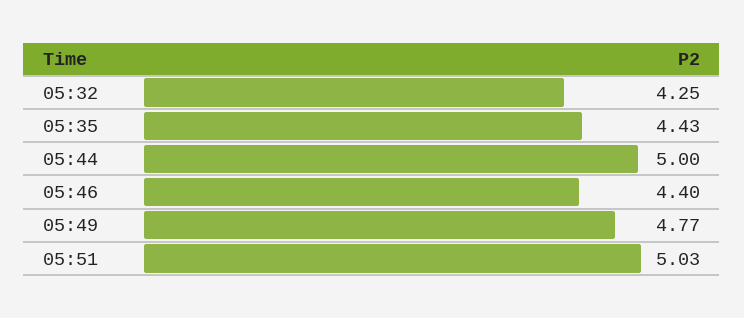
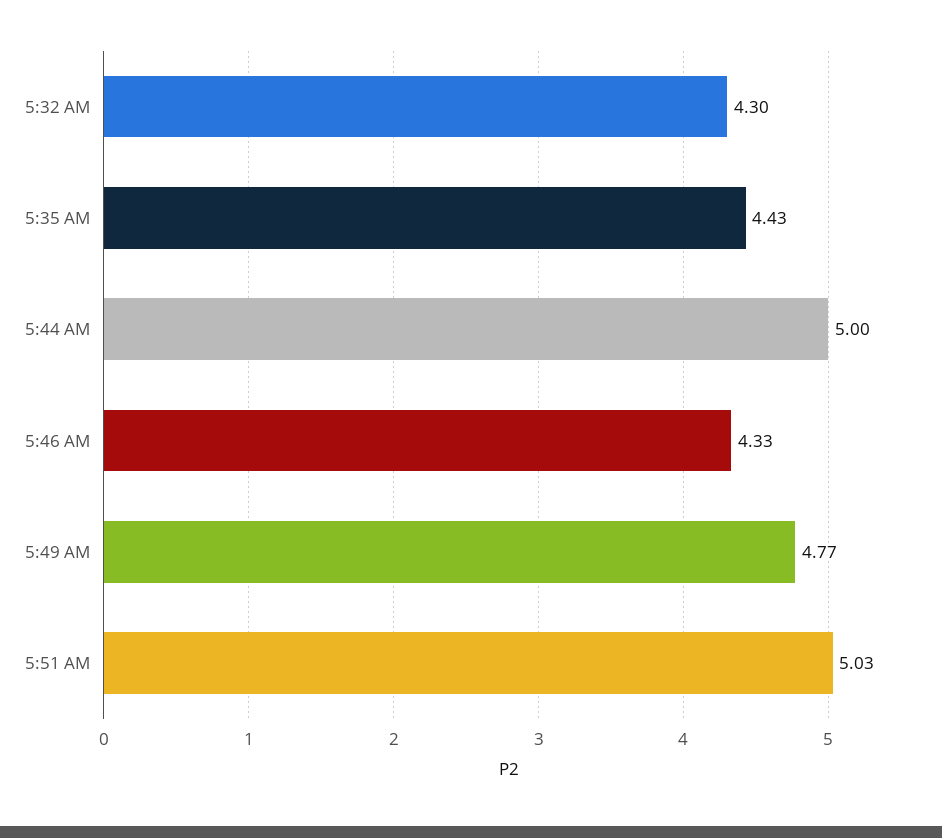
05:32: 4.25 -> 4.3
05:46: 4.4 -> 4.33

